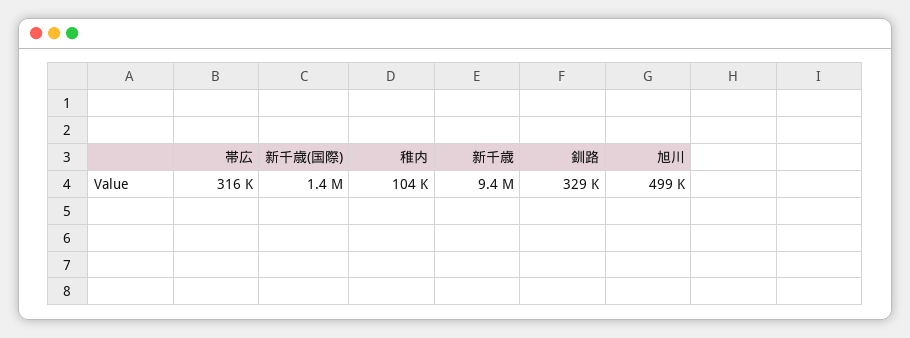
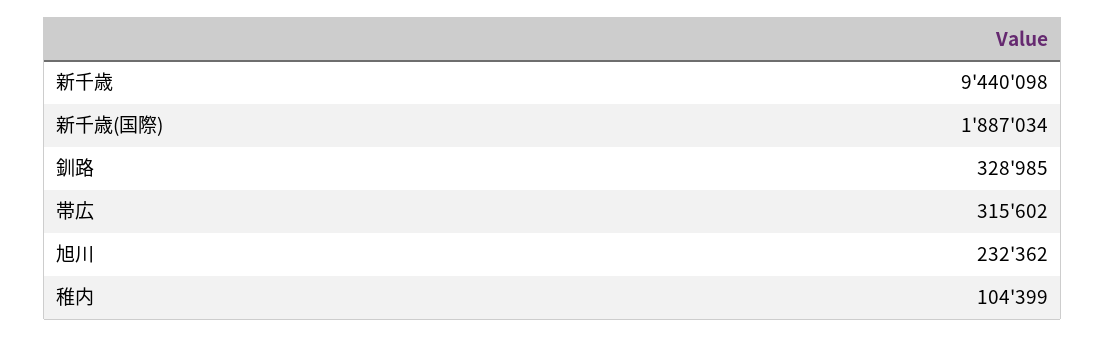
新千歳(国際): 1400000 -> 1887034
旭川: 499000 -> 232362

